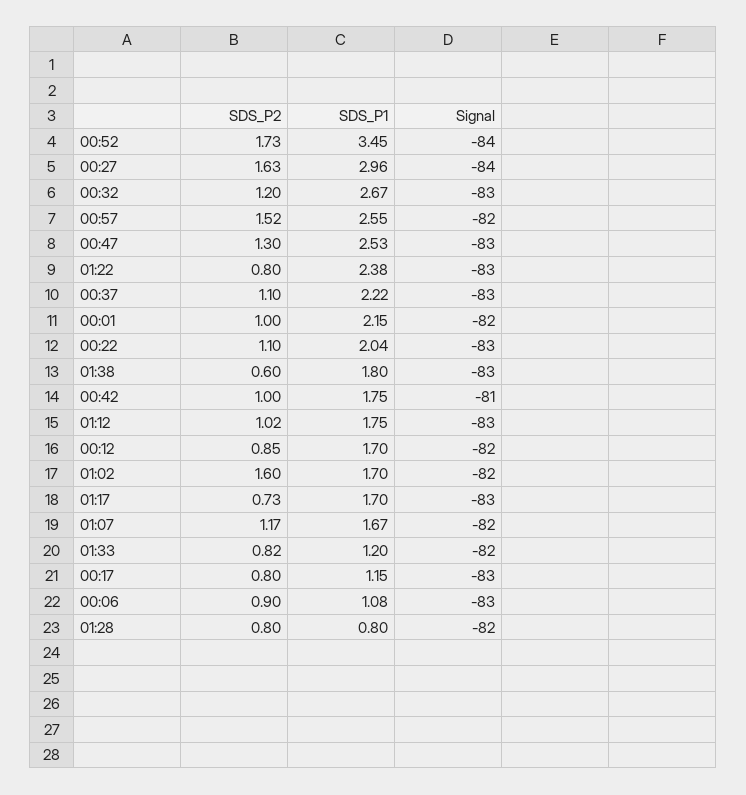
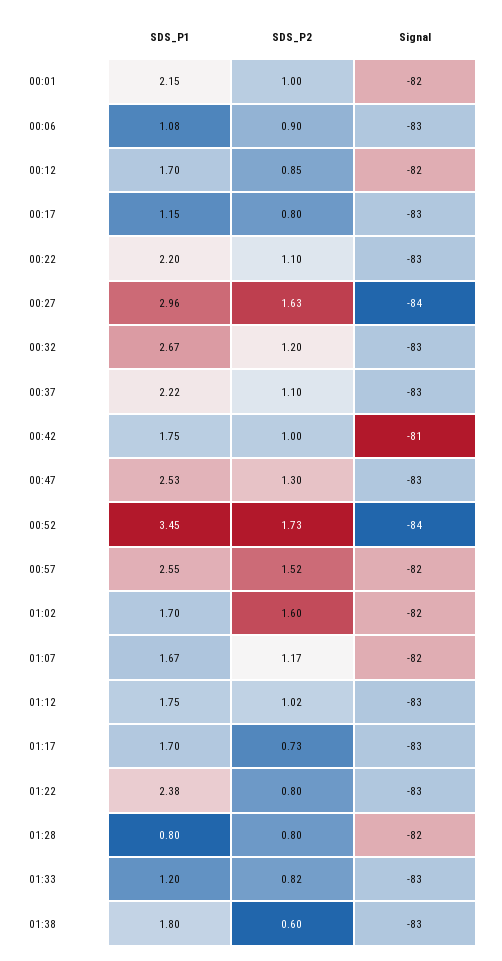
SDS_P1, 00:22: 2.04 -> 2.2
Signal, 01:33: -82 -> -83

